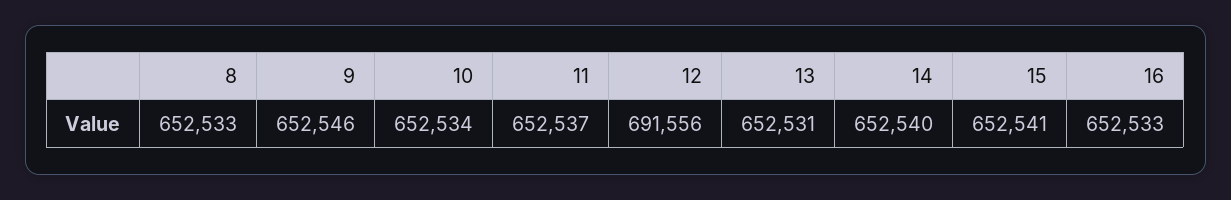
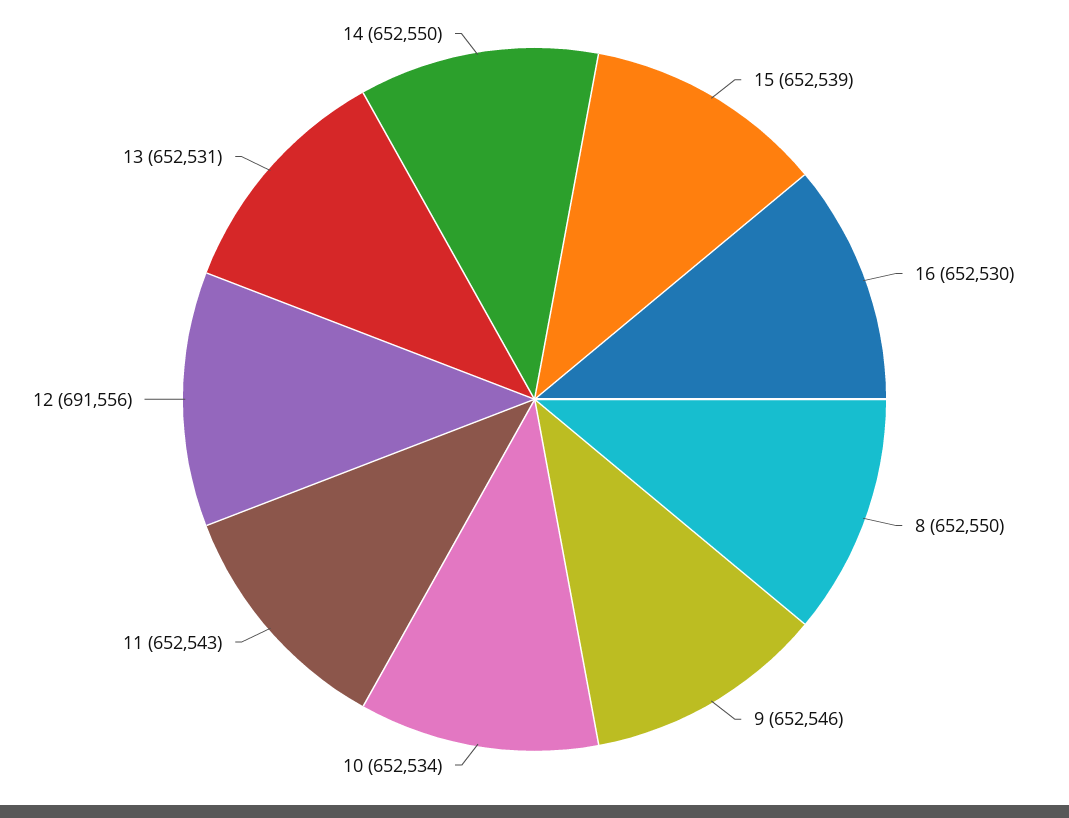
8: 652533 -> 652550
11: 652537 -> 652543
14: 652540 -> 652550
15: 652541 -> 652539
16: 652533 -> 652530

